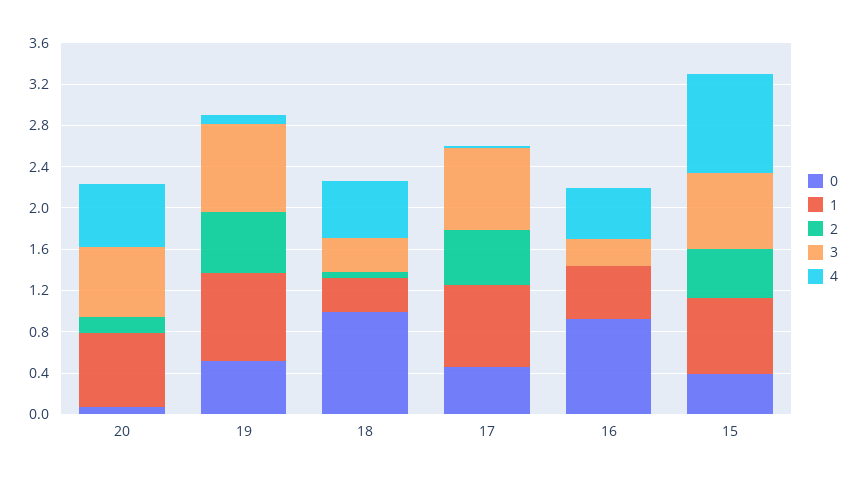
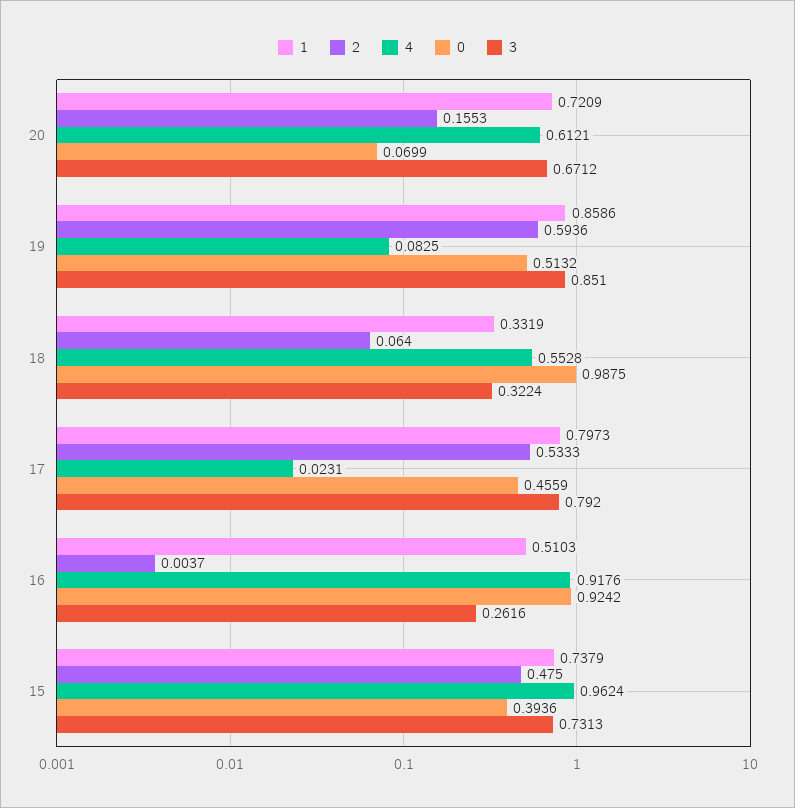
4, 16: 0.5 -> 0.9176

